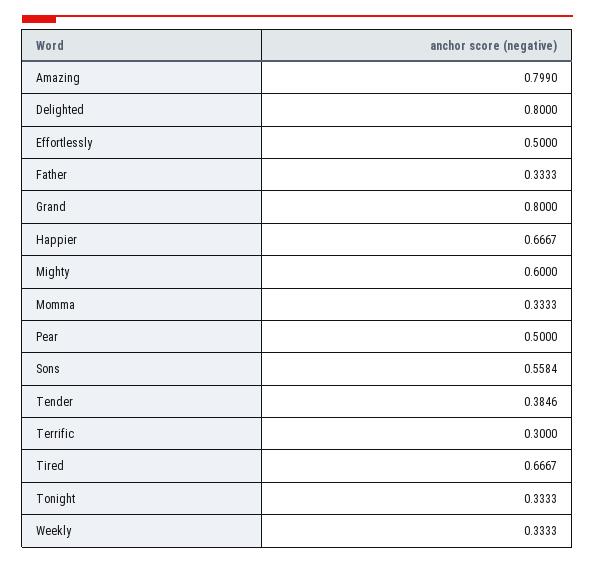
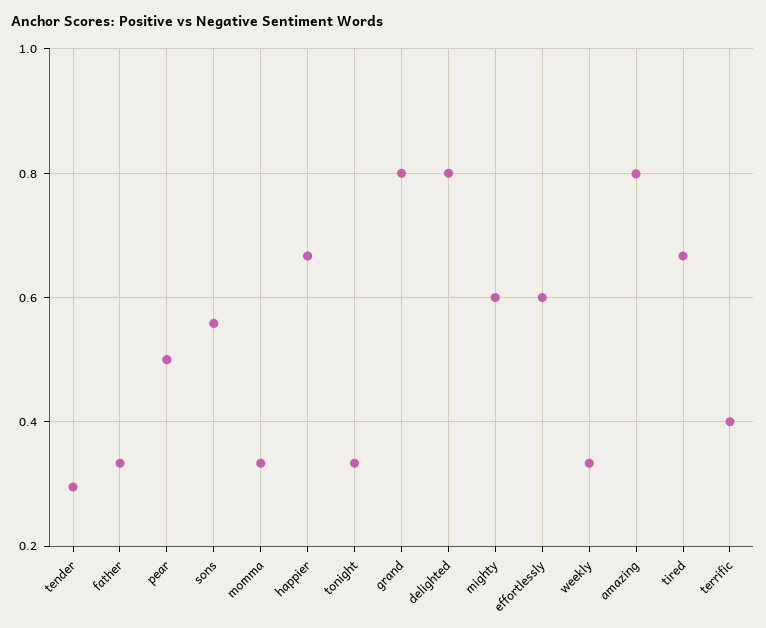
Effortlessly: 0.5 -> 0.6
Tender: 0.3846 -> 0.3
Terrific: 0.3 -> 0.4

